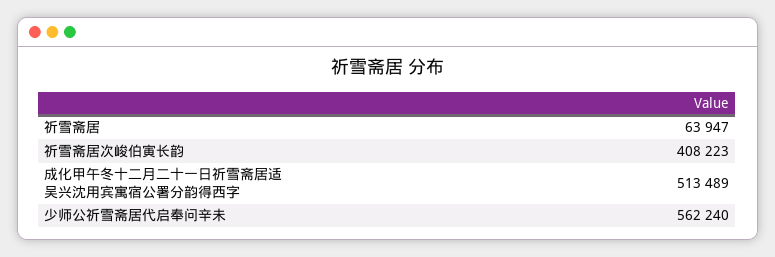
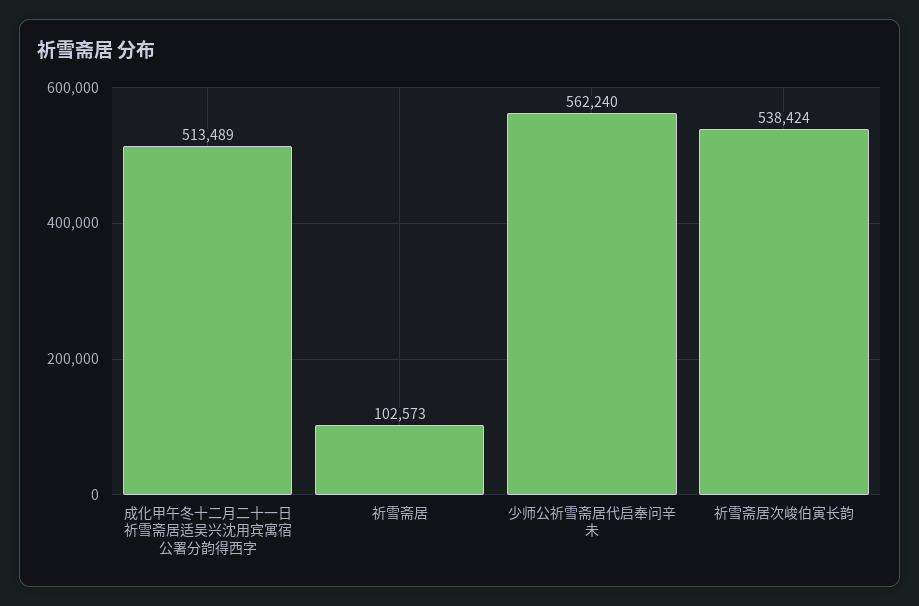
祈雪斋居: 63947 -> 102573
祈雪斋居次峻伯寅长韵: 408223 -> 538424

